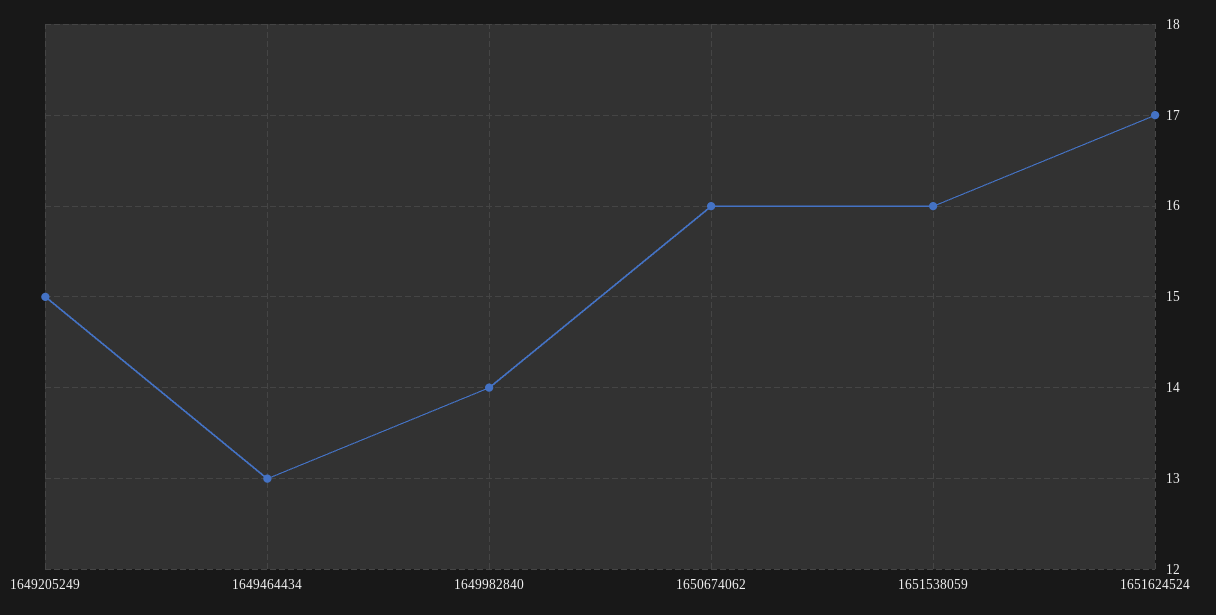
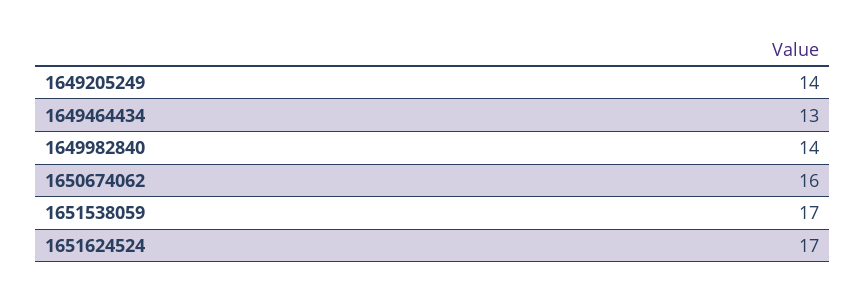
1649205249: 15 -> 14
1651538059: 16 -> 17

